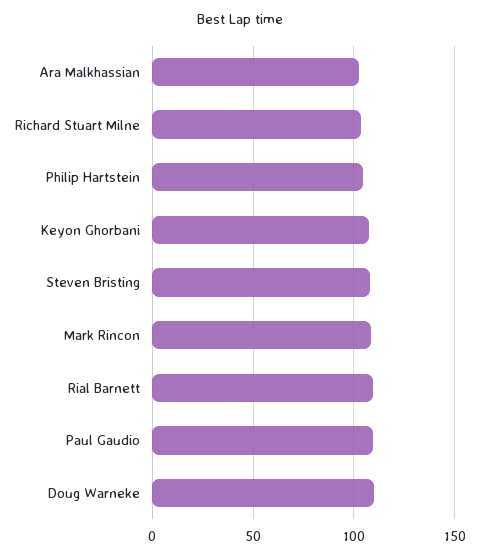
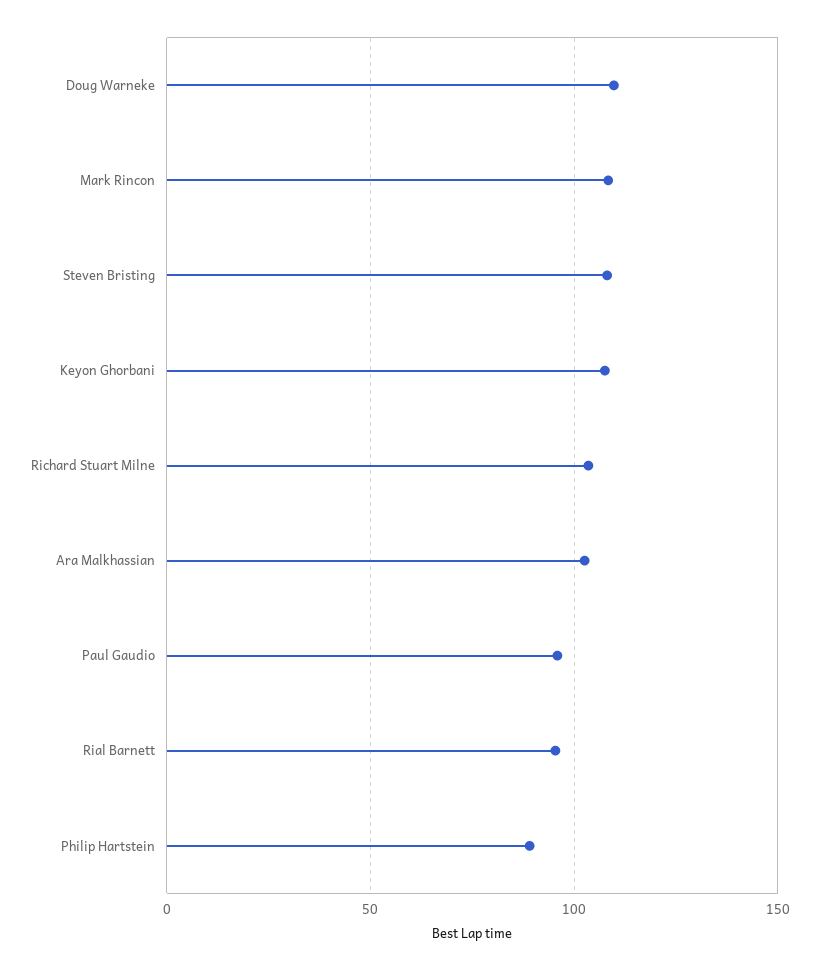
Philip Hartstein: 105 -> 90
Rial Barnett: 110 -> 95
Paul Gaudio: 110 -> 95

